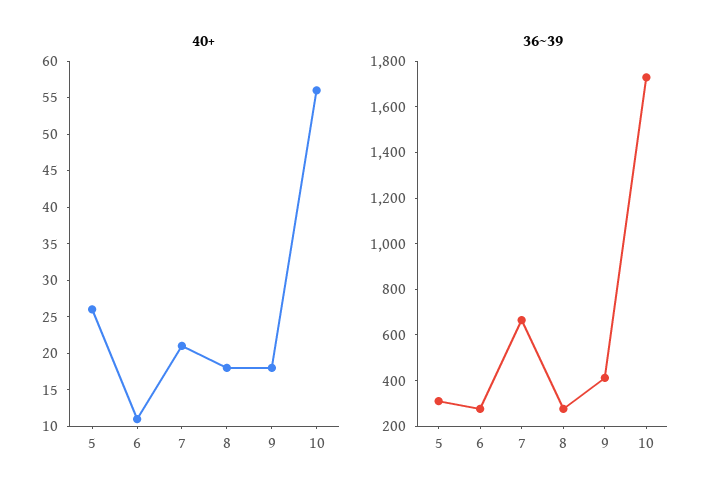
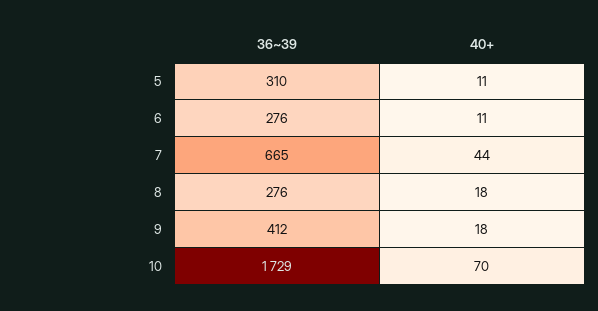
40+, 5: 25 -> 11
40+, 7: 20 -> 44
40+, 10: 55 -> 70

